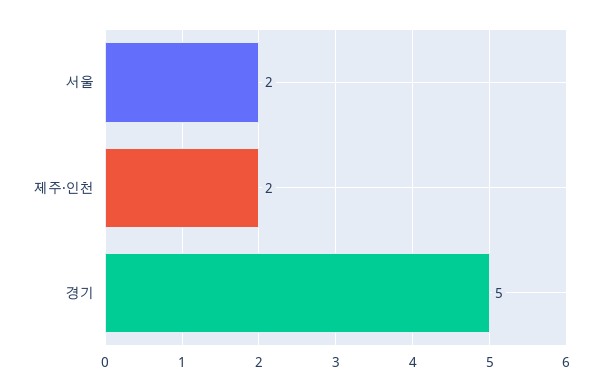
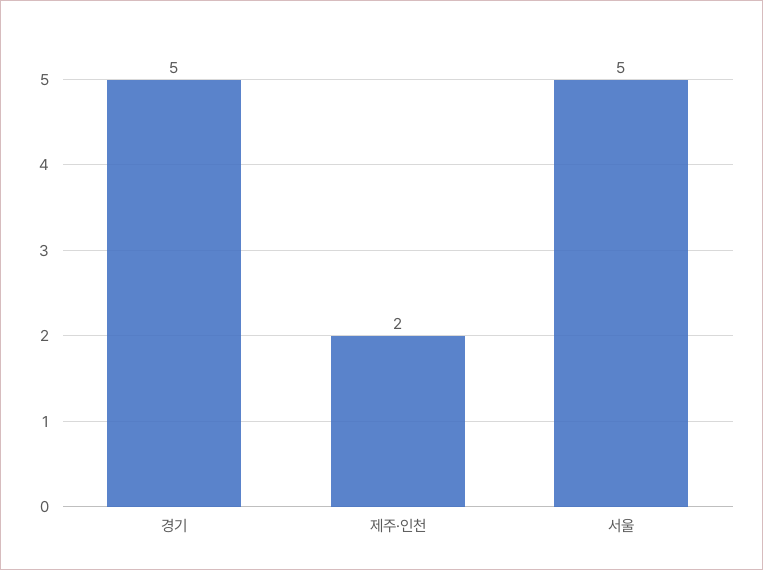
서울: 2 -> 5

